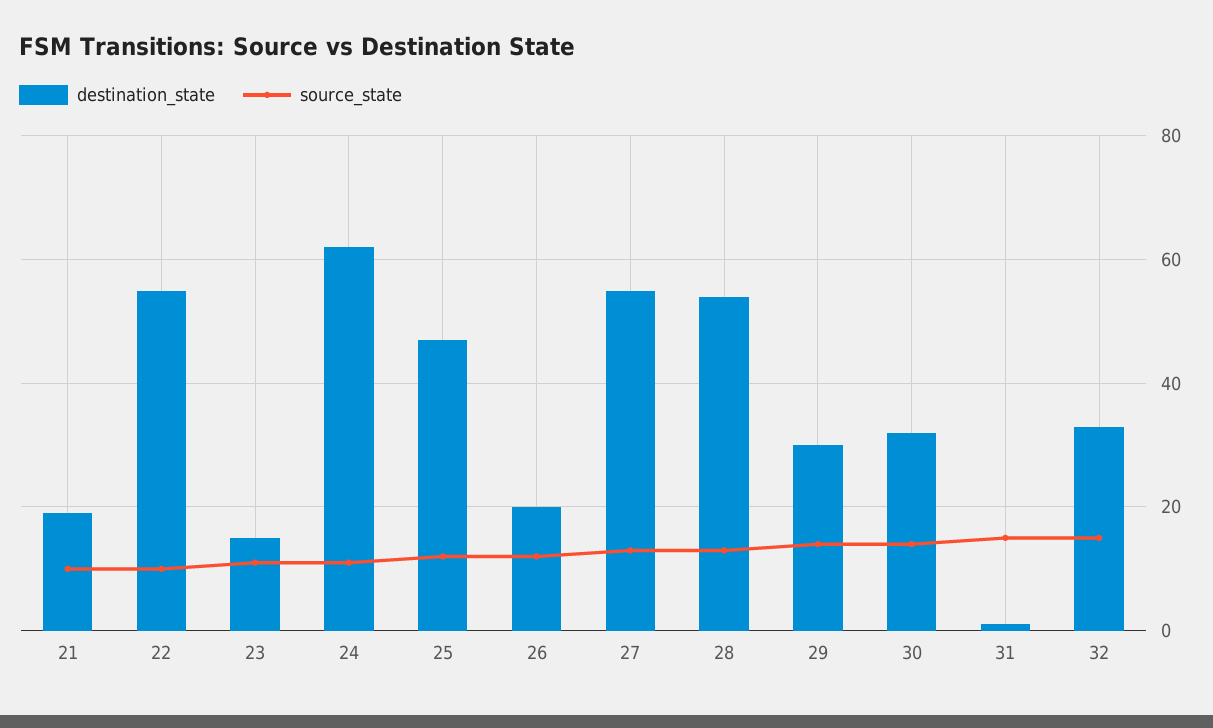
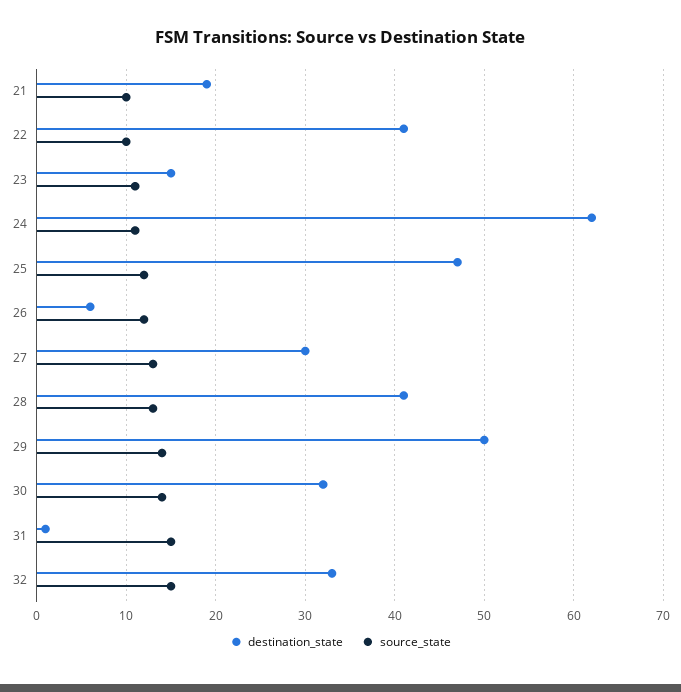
destination_state, 22: 55 -> 41
destination_state, 26: 20 -> 6
destination_state, 27: 55 -> 30
destination_state, 28: 55 -> 41
destination_state, 29: 30 -> 50

